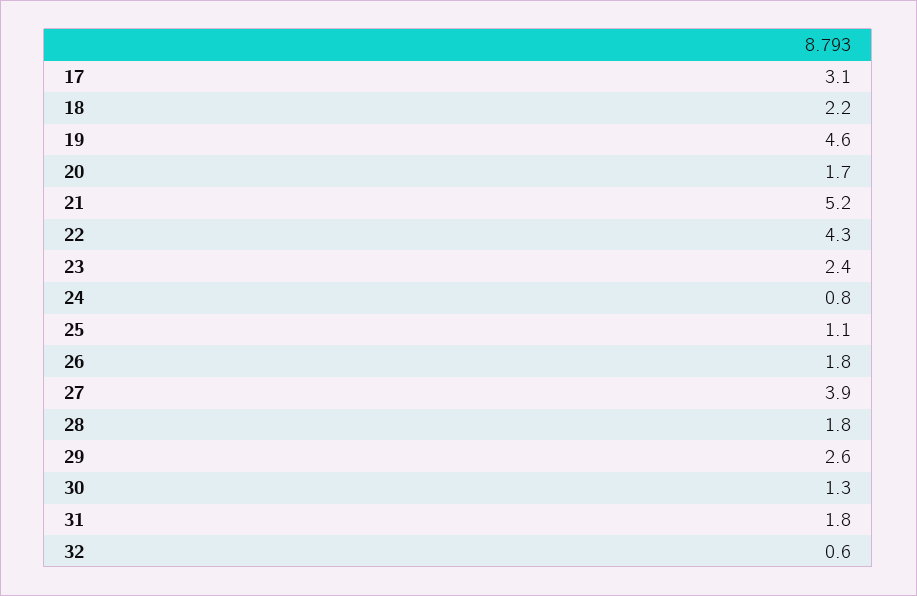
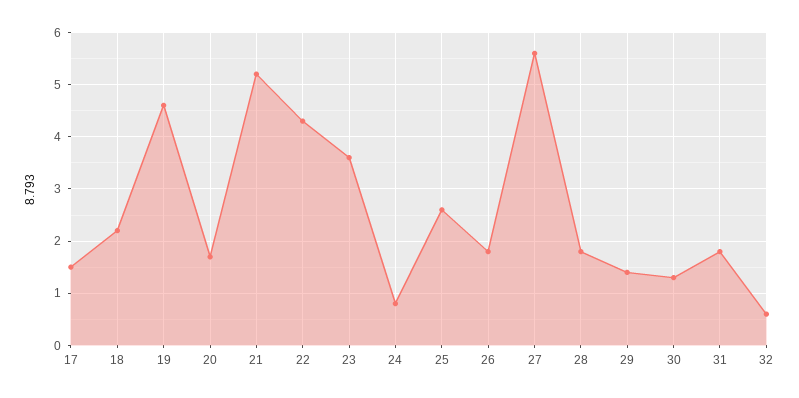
17: 3.1 -> 1.5
23: 2.4 -> 3.5
25: 1.1 -> 2.5
27: 3.9 -> 5.5
29: 2.6 -> 1.5

